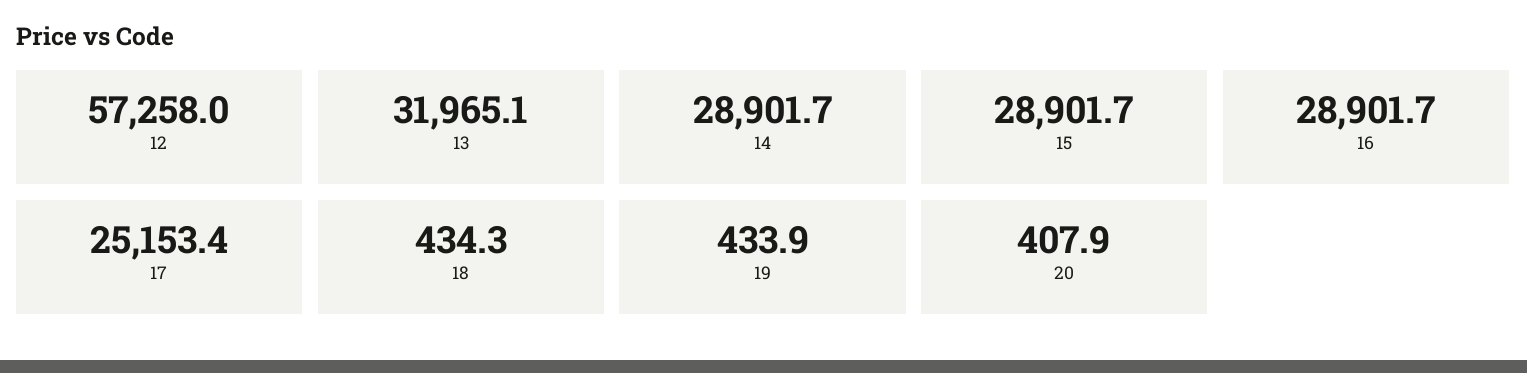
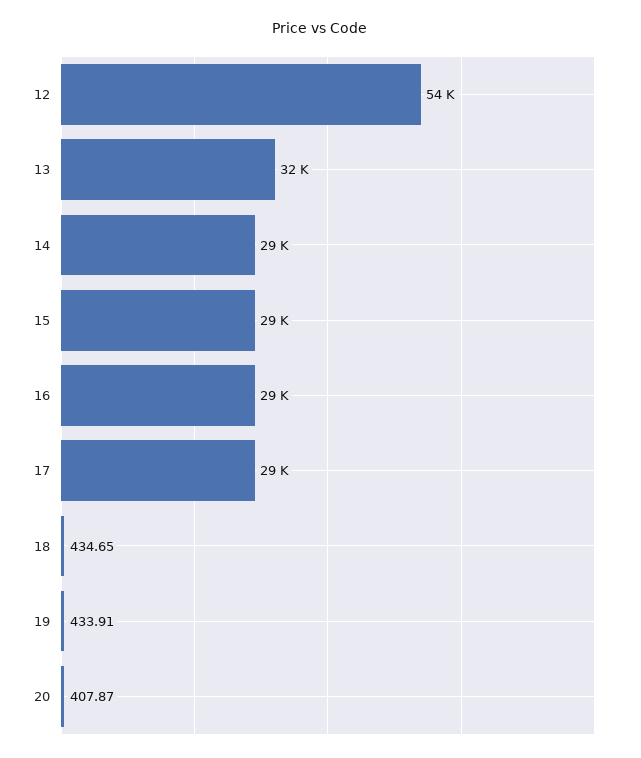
12: 57258 -> 54000
17: 25153.4 -> 29000
18: 434.3 -> 434.65

